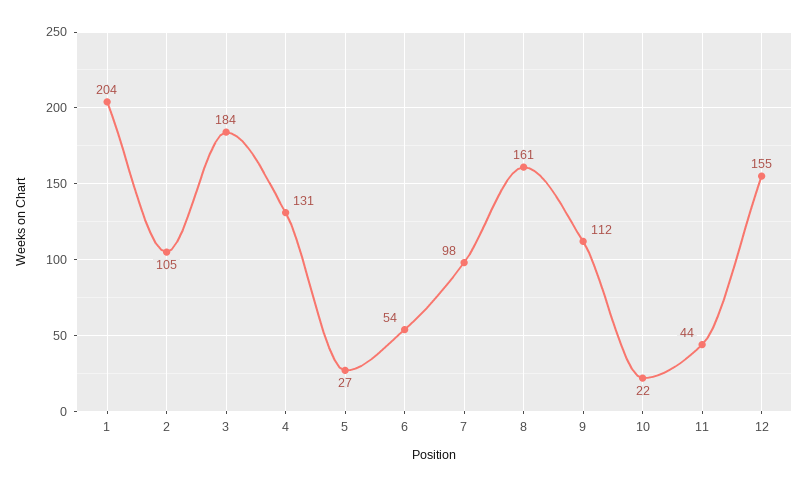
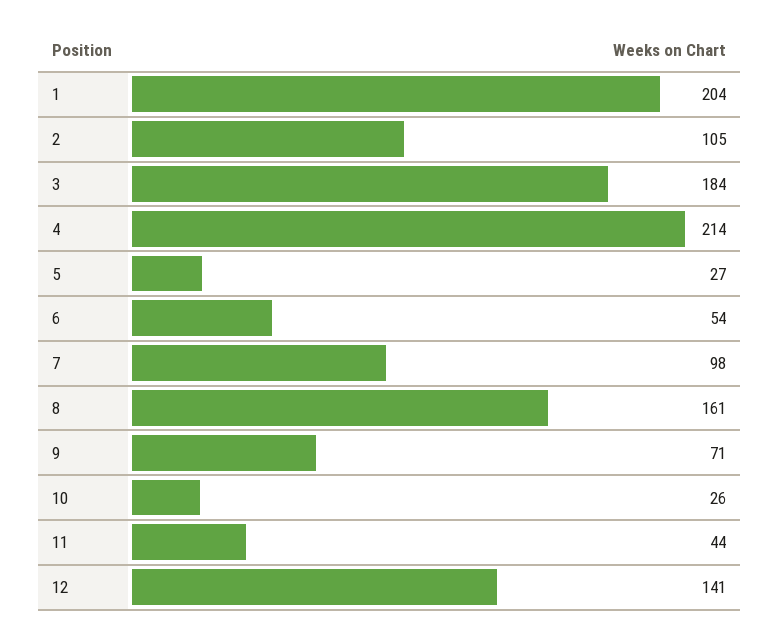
4: 131 -> 214
9: 112 -> 71
10: 22 -> 26
12: 155 -> 141

